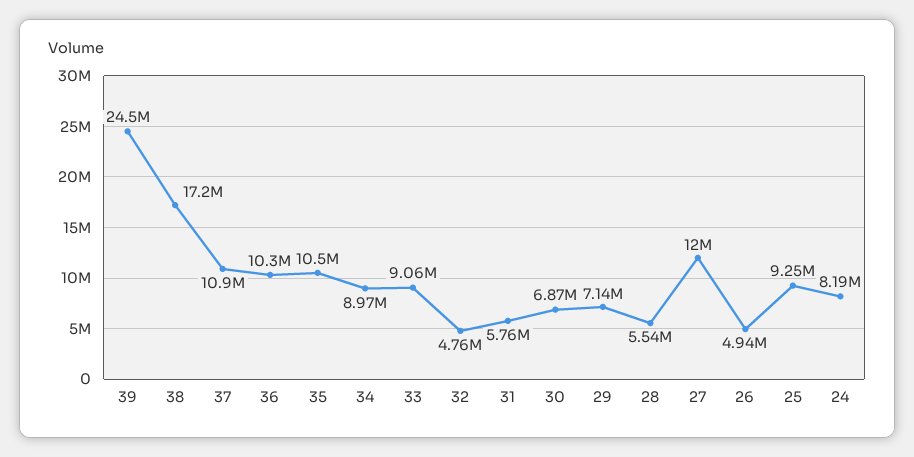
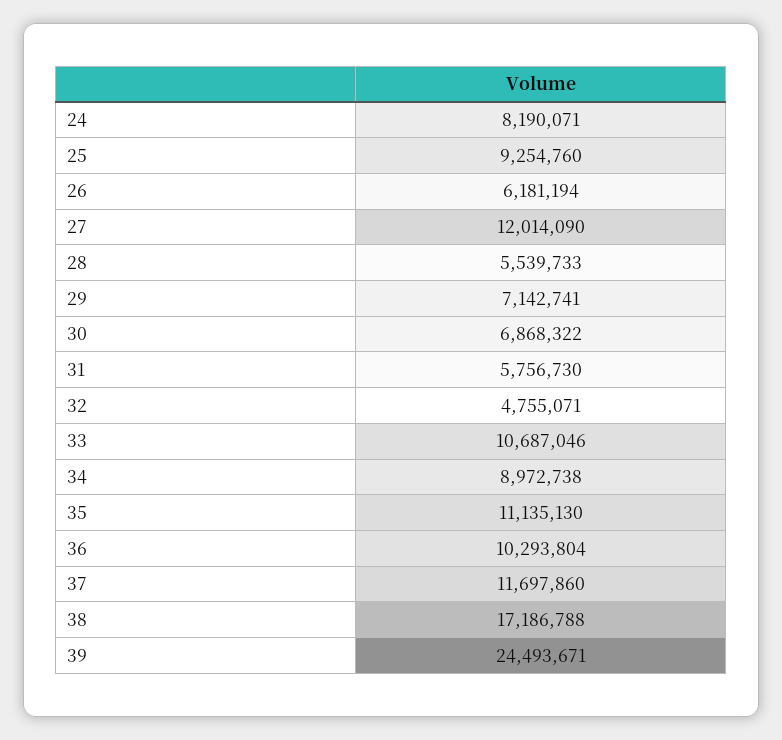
37: 10900000 -> 11697860
35: 10500000 -> 11135130
33: 9060000 -> 10687046
26: 4940000 -> 6181194

